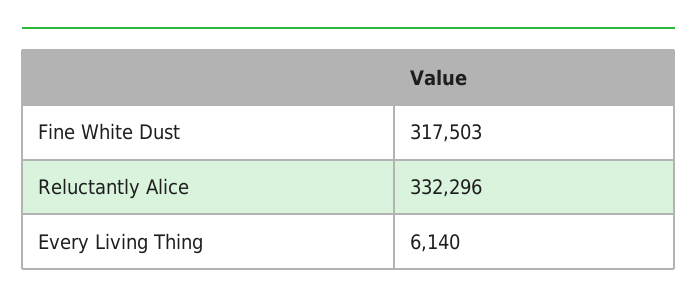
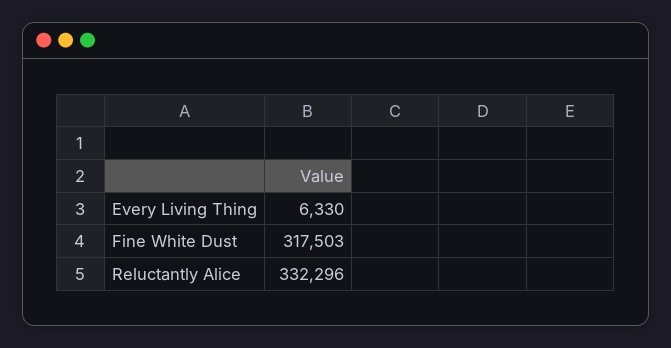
Every Living Thing: 6140 -> 6330

